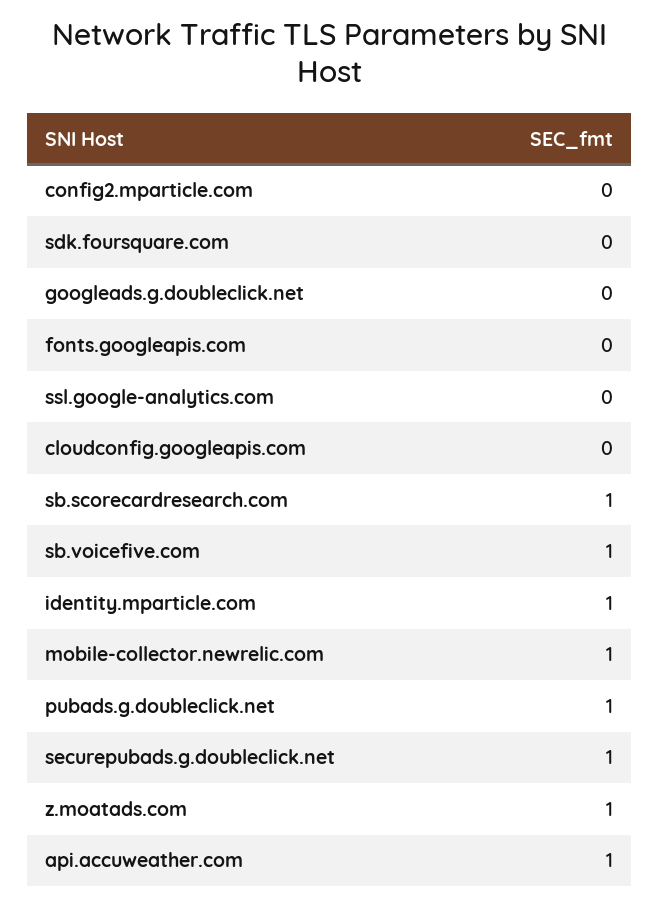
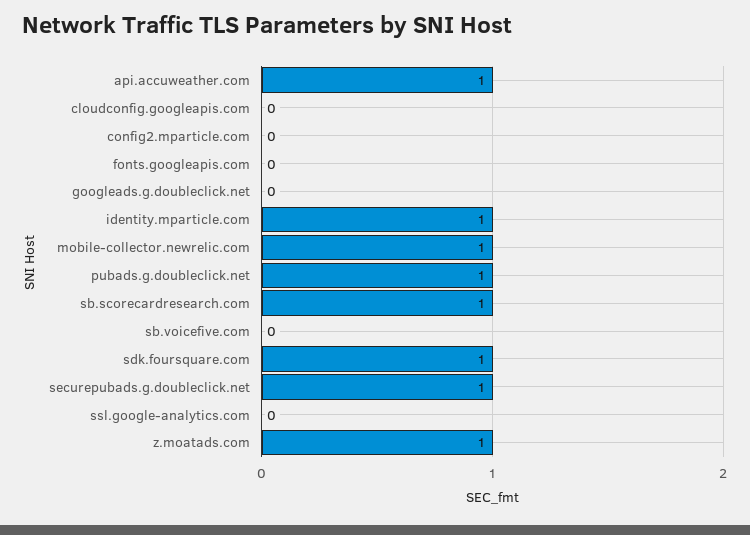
sdk.foursquare.com: 0 -> 1
sb.voicefive.com: 1 -> 0

